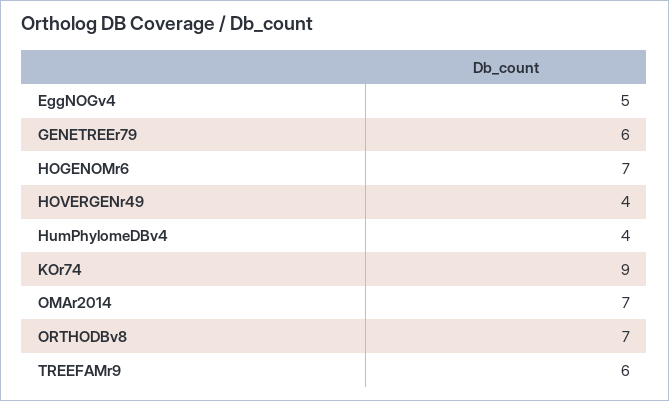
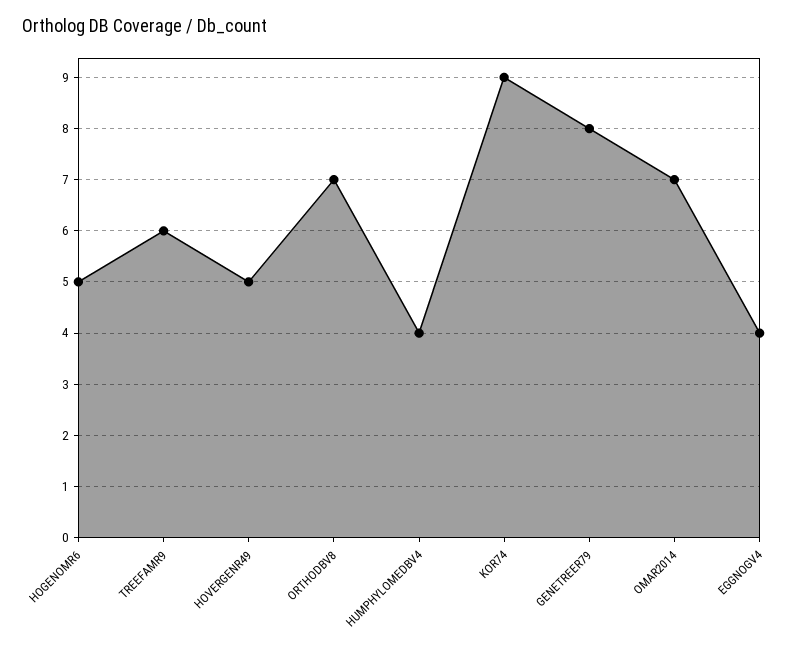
EggNOGv4: 5 -> 4
GENETREEr79: 6 -> 8
HOGENOMr6: 7 -> 5
HOVERGENr49: 4 -> 5

